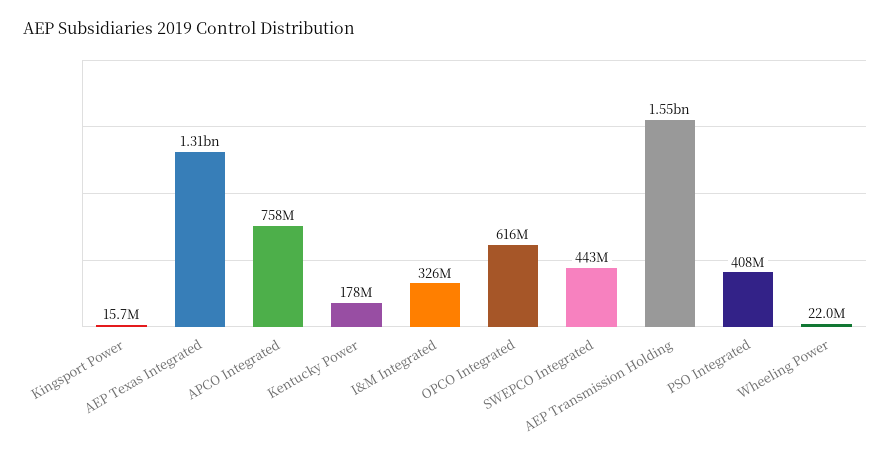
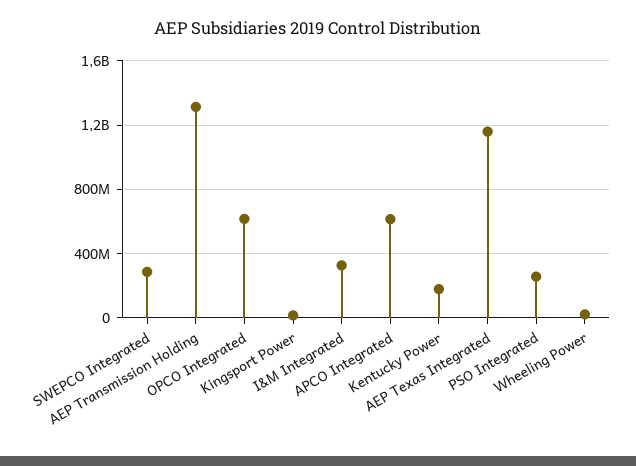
AEP Texas Integrated: 1310000000 -> 1150000000
APCO Integrated: 758000000 -> 600000000
SWEPCO Integrated: 443000000 -> 300000000
AEP Transmission Holding: 1550000000 -> 1300000000
PSO Integrated: 408000000 -> 250000000

